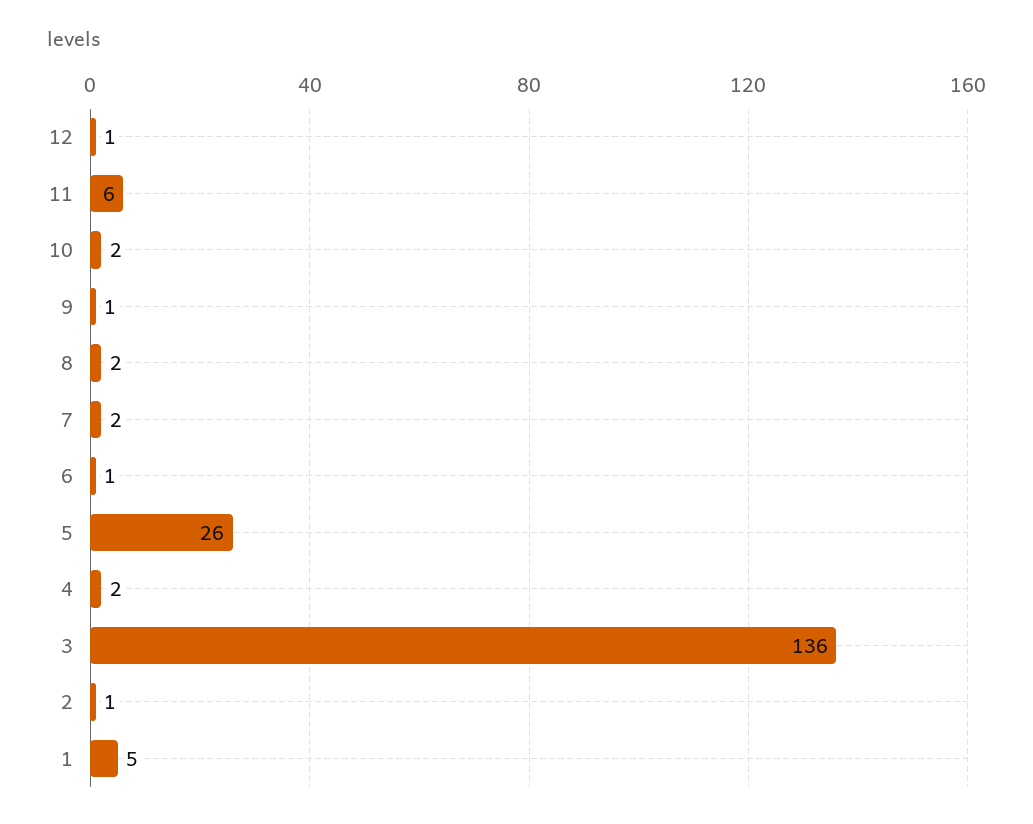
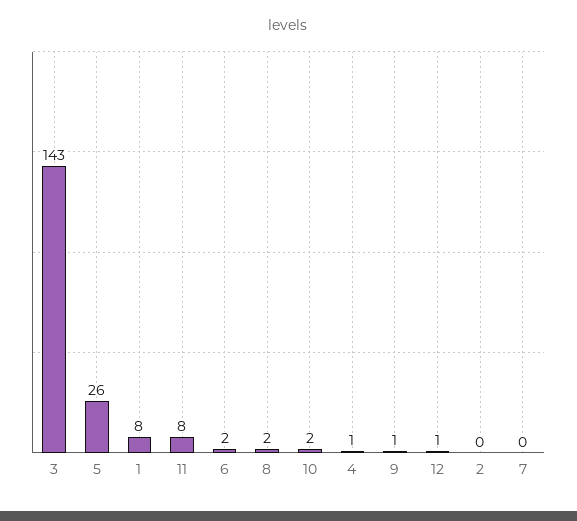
11: 6 -> 8
7: 2 -> 0
6: 1 -> 2
4: 2 -> 1
3: 136 -> 143
2: 1 -> 0
1: 5 -> 8

